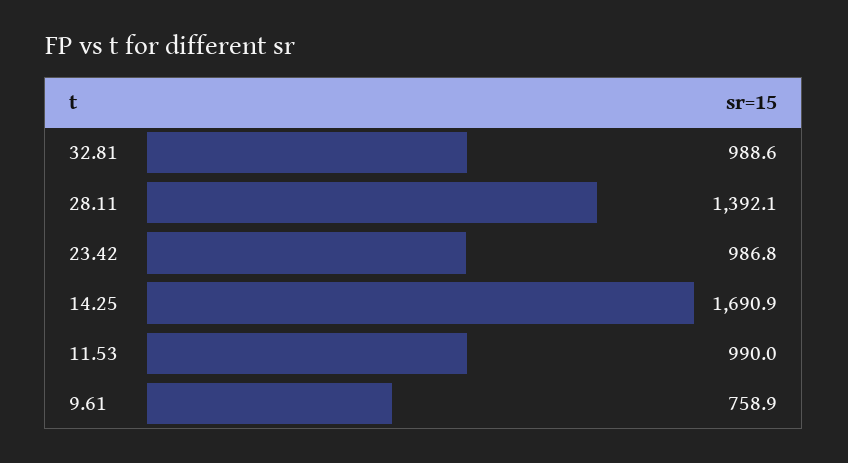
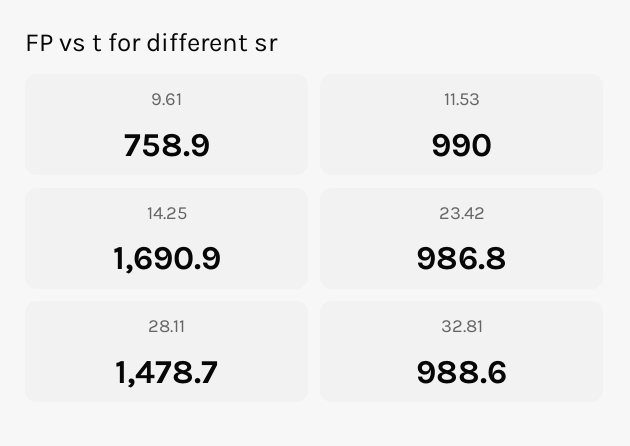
28.11: 1392.1 -> 1478.7

